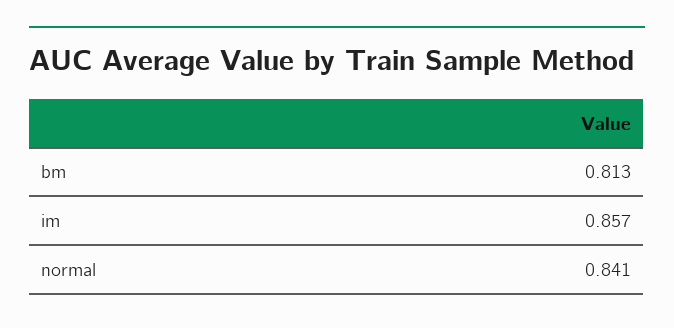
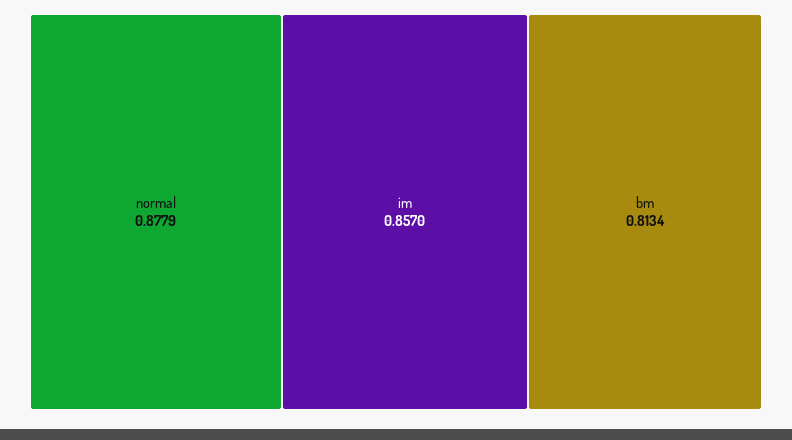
normal: 0.841 -> 0.8779

